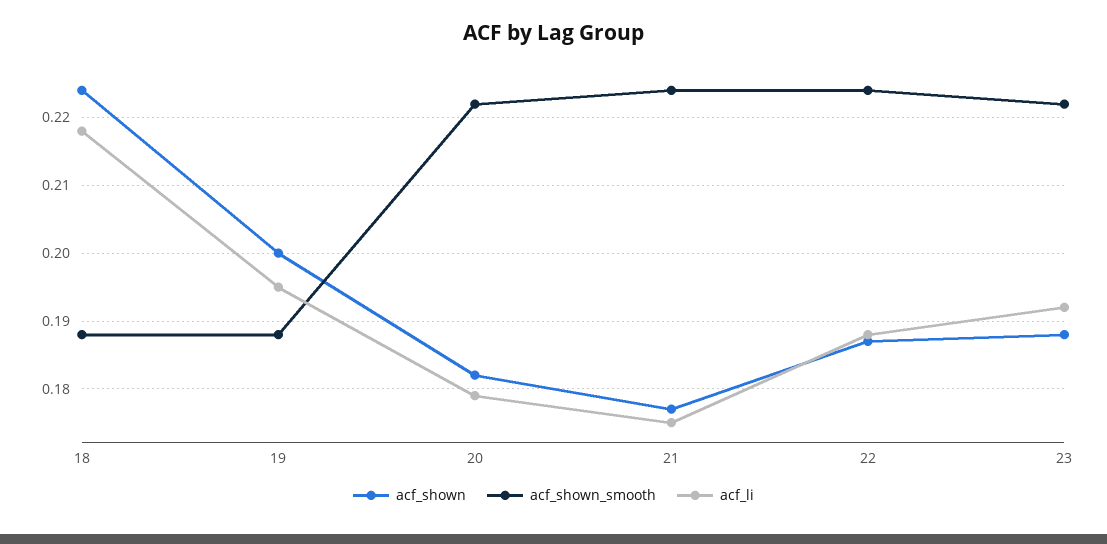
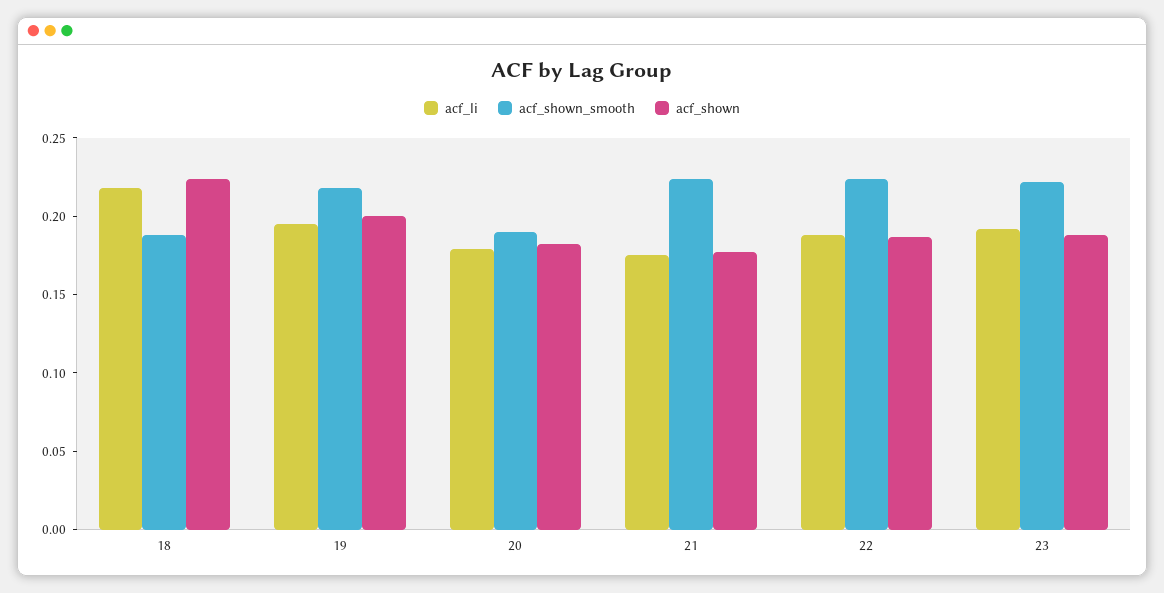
acf_shown_smooth, 19: 0.188 -> 0.22
acf_shown_smooth, 20: 0.222 -> 0.19

